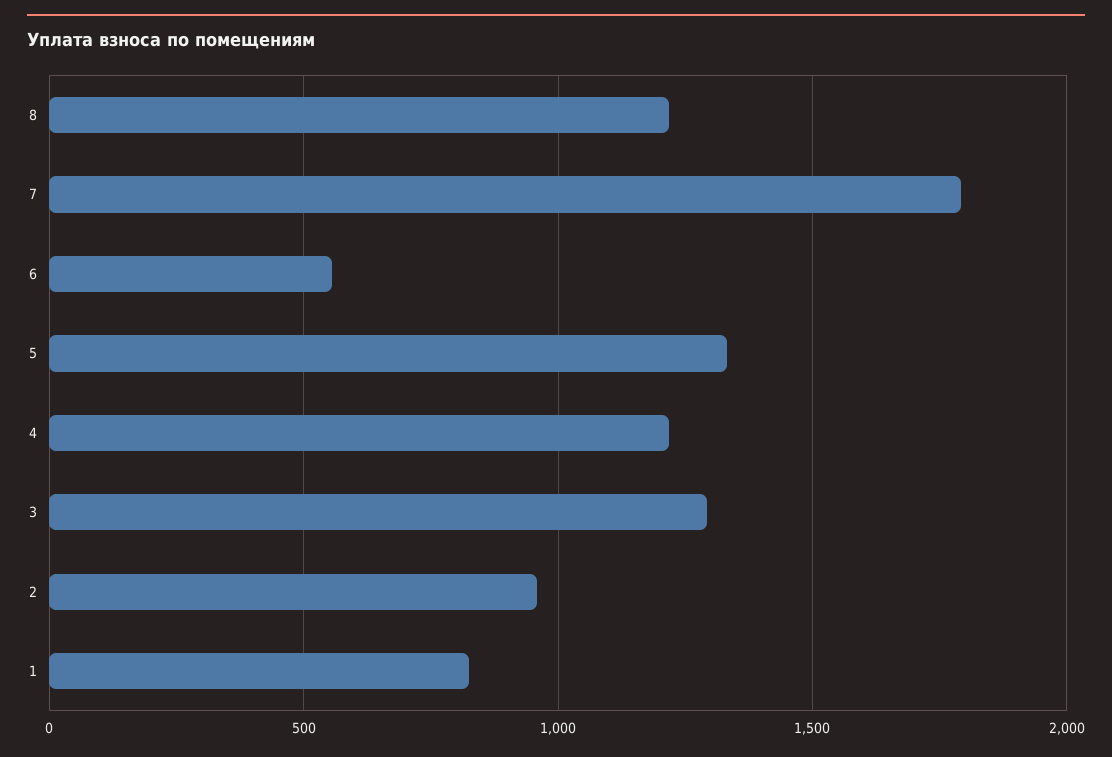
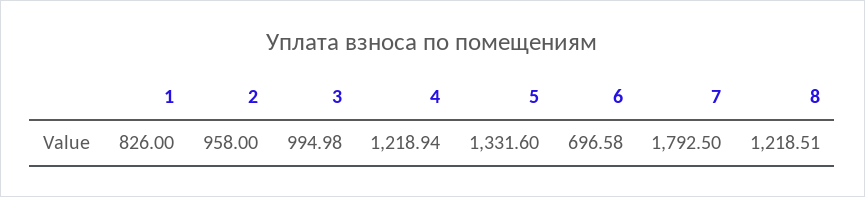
6: 550 -> 696.58
3: 1300 -> 994.98

